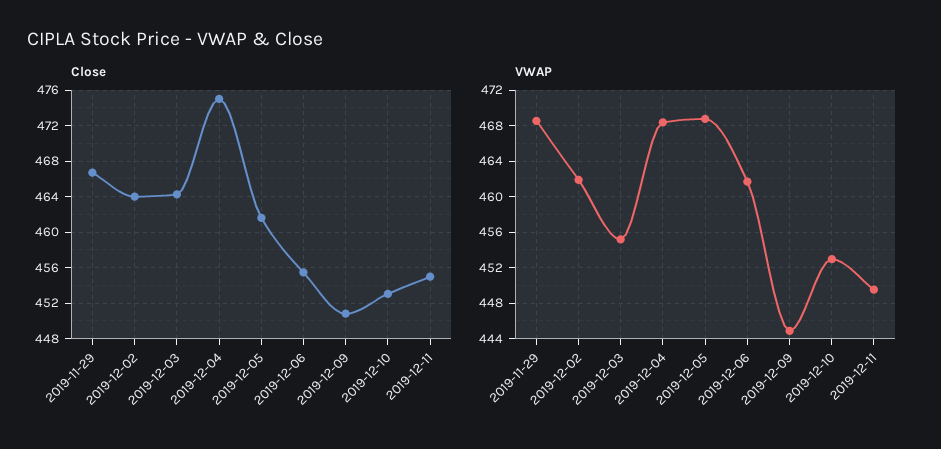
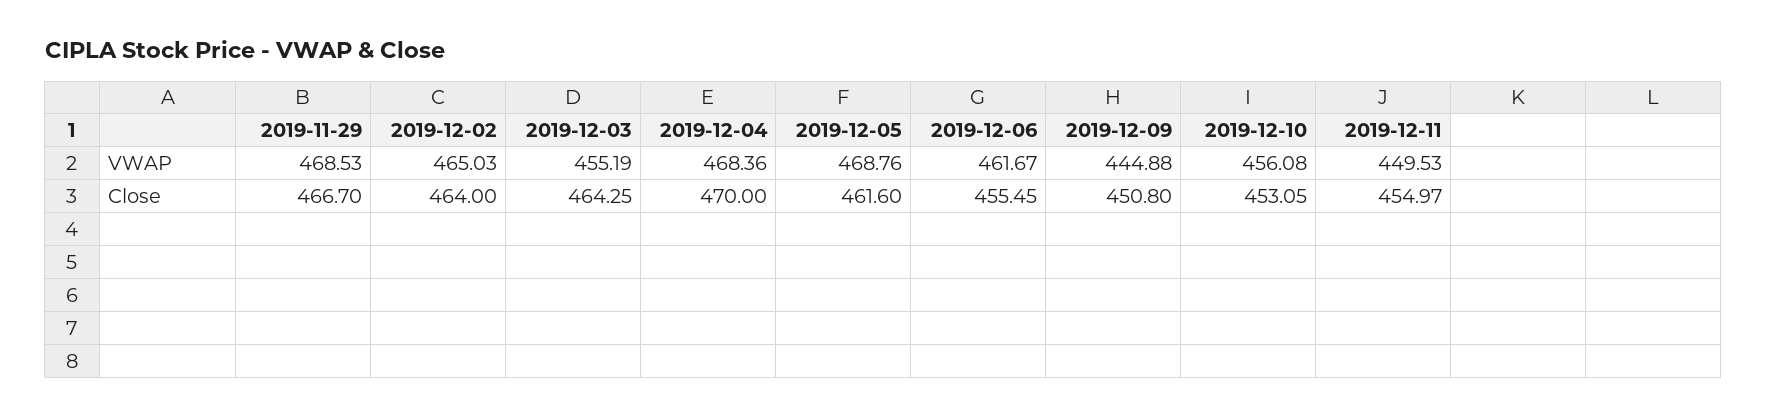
Close, 2019-12-04: 475 -> 470
VWAP, 2019-12-02: 462 -> 465.03
VWAP, 2019-12-10: 453 -> 456.08

